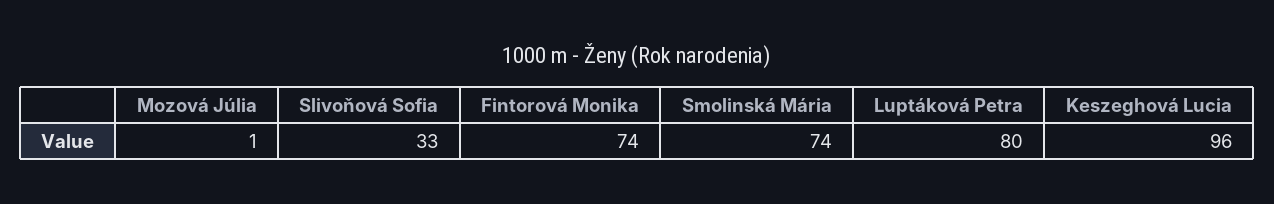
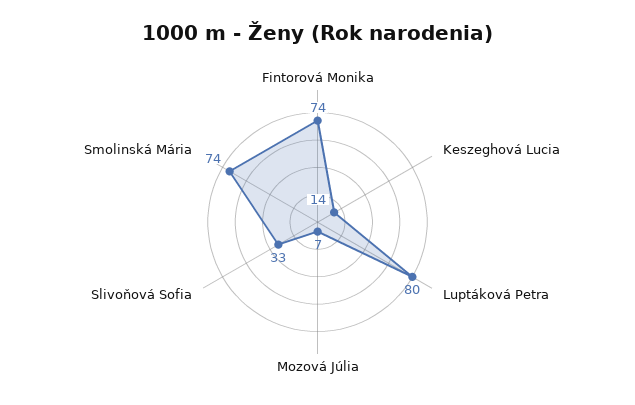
Mozová Júlia: 1 -> 7
Keszeghová Lucia: 96 -> 14

